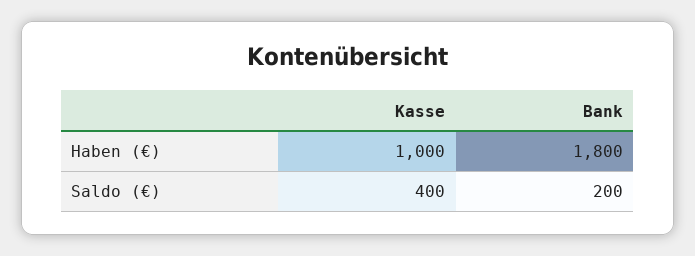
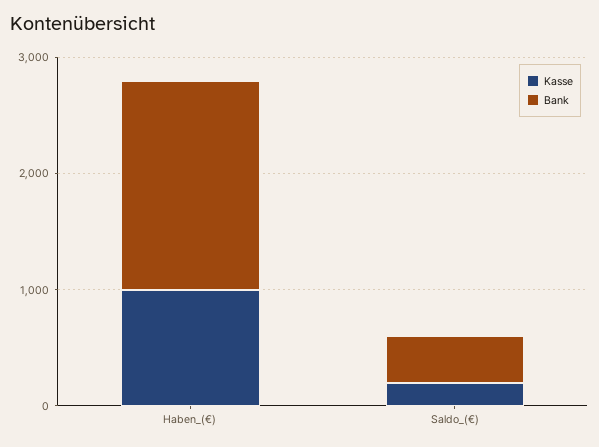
Kasse, Saldo (€): 400 -> 200
Bank, Saldo (€): 200 -> 400

